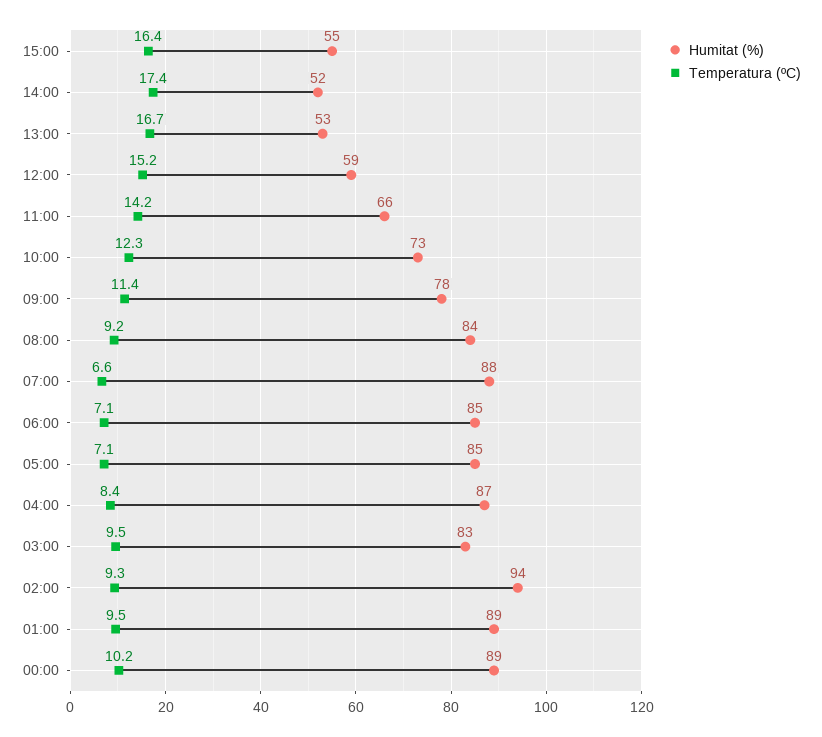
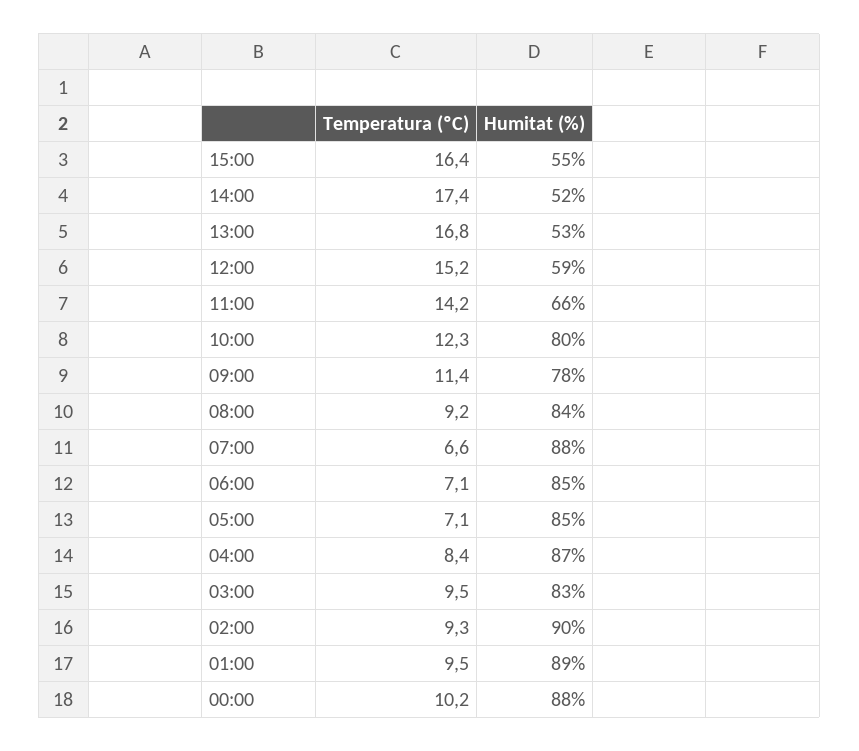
Temperatura (ºC), 13:00: 16.7 -> 16.8
Humitat (%), 10:00: 73 -> 80
Humitat (%), 02:00: 94 -> 90
Humitat (%), 00:00: 89 -> 88

